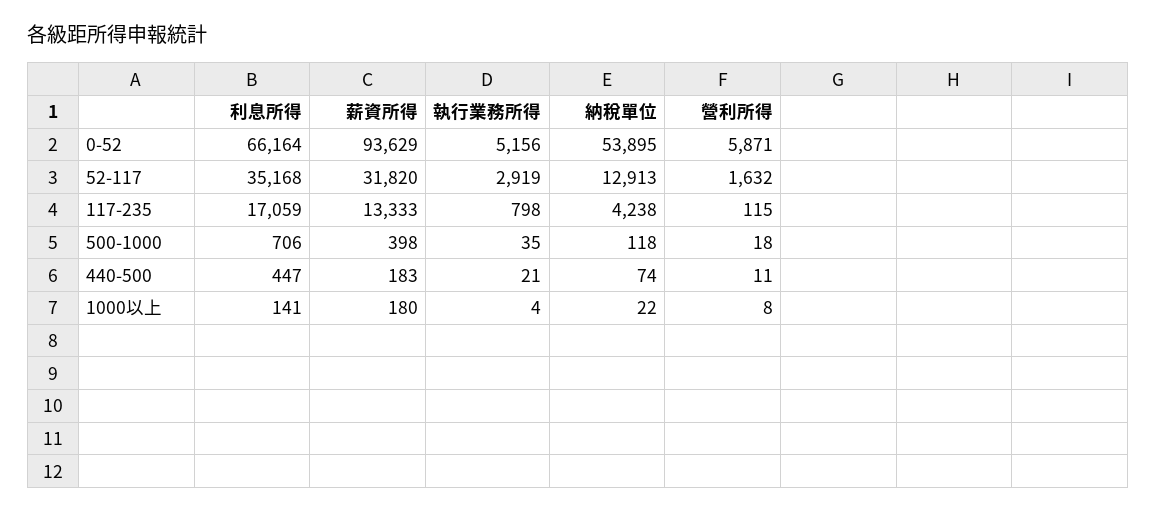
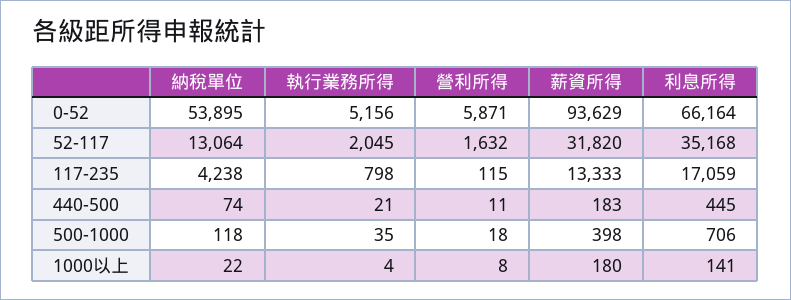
執行業務所得, 52-117: 2919 -> 2045
納稅單位, 52-117: 12913 -> 13064
利息所得, 440-500: 447 -> 445

